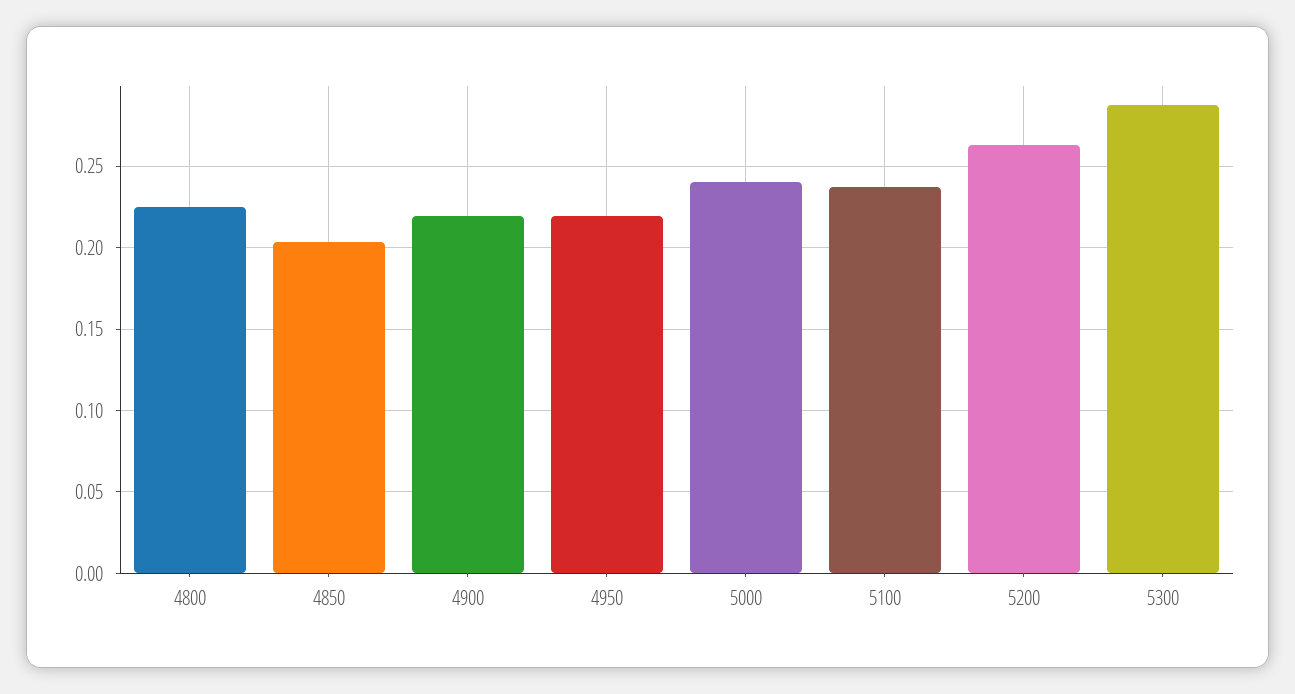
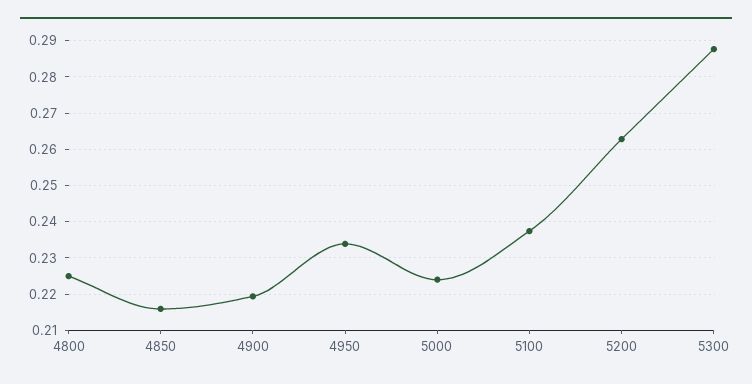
4850: 0.205 -> 0.216
4950: 0.22 -> 0.234
5000: 0.24 -> 0.224

